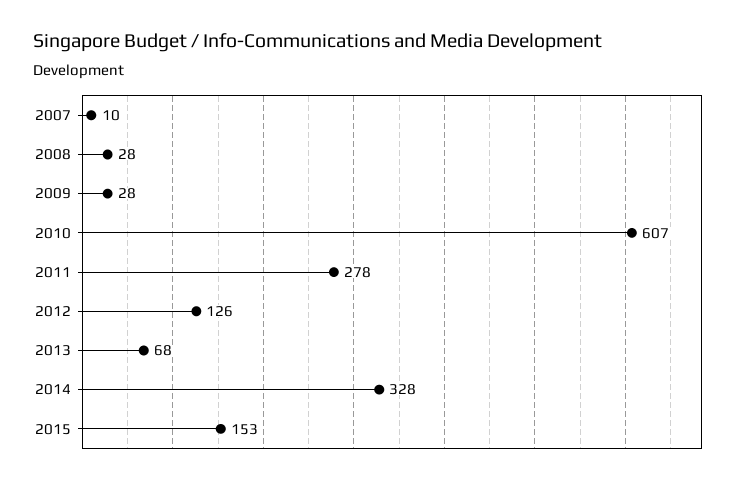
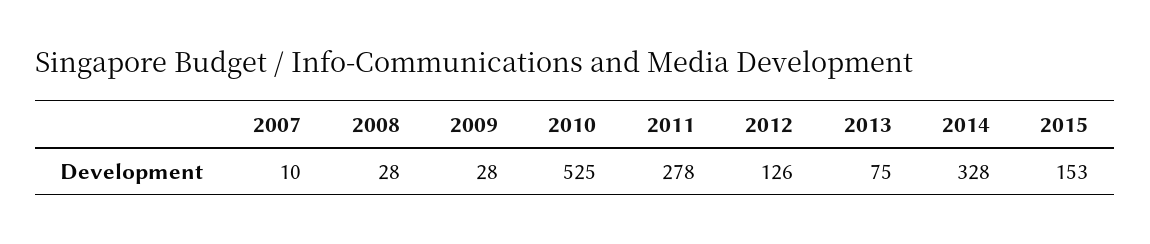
2010: 607 -> 525
2013: 68 -> 75

